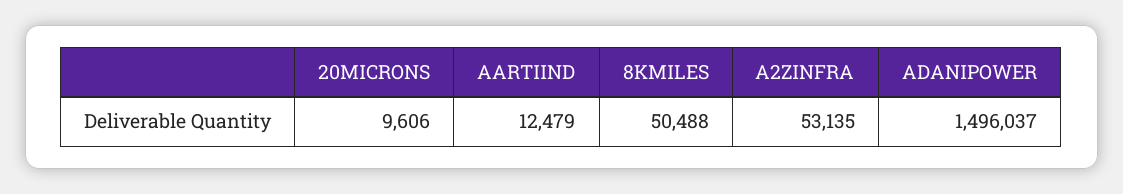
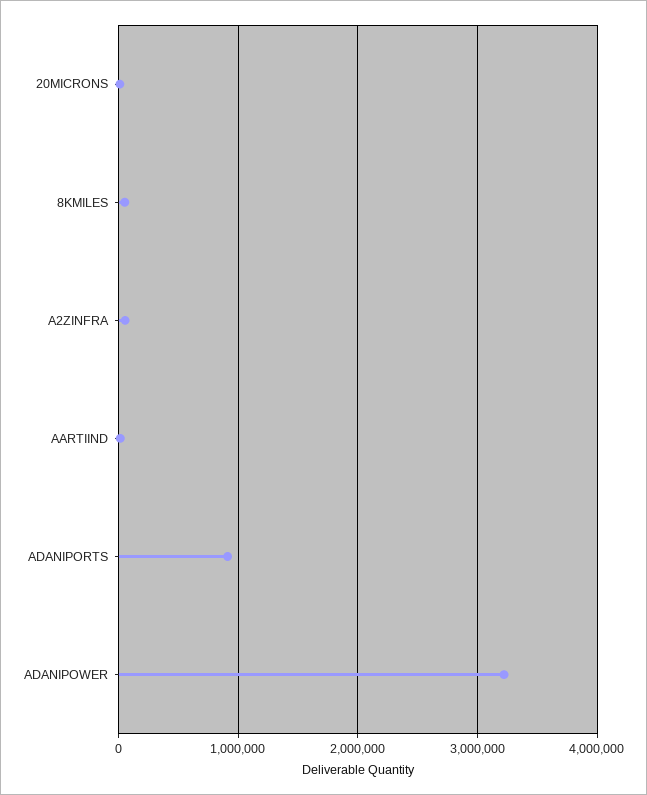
ADANIPOWER: 1496037 -> 3200000
ADANIPORTS: none -> 900000

